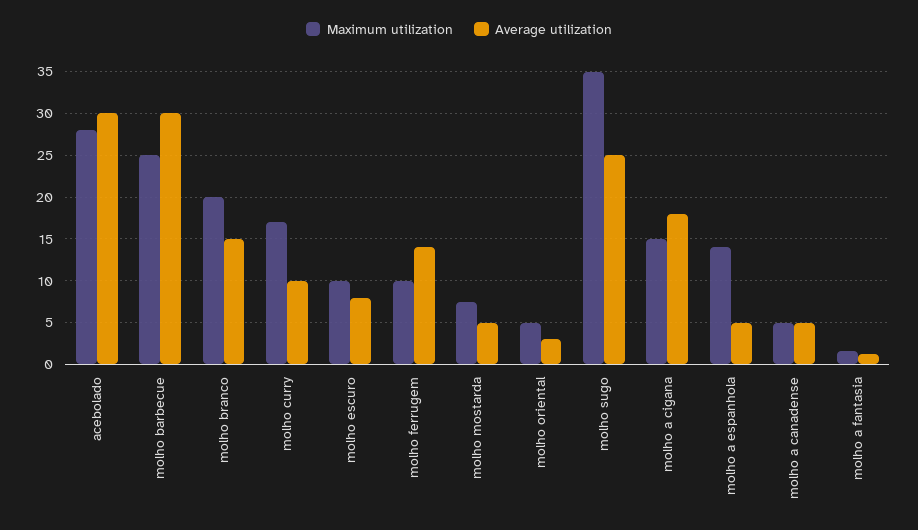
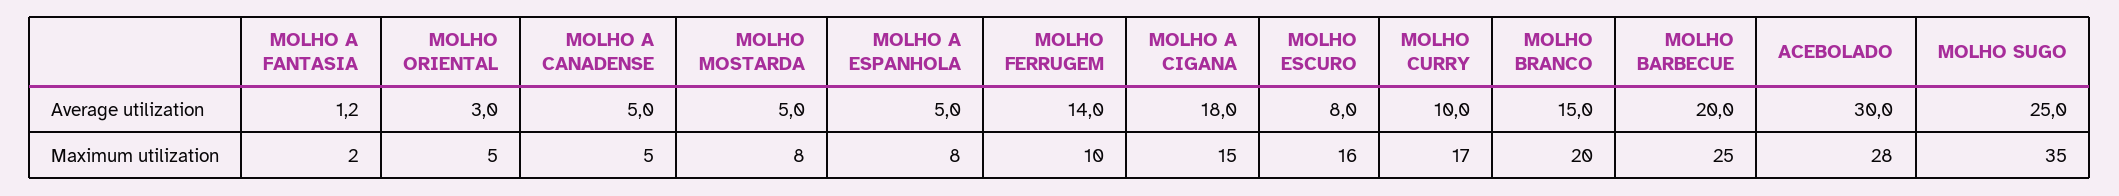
Average utilization, molho barbecue: 30 -> 20
Maximum utilization, molho escuro: 10 -> 16
Maximum utilization, molho a espanhola: 14 -> 8

